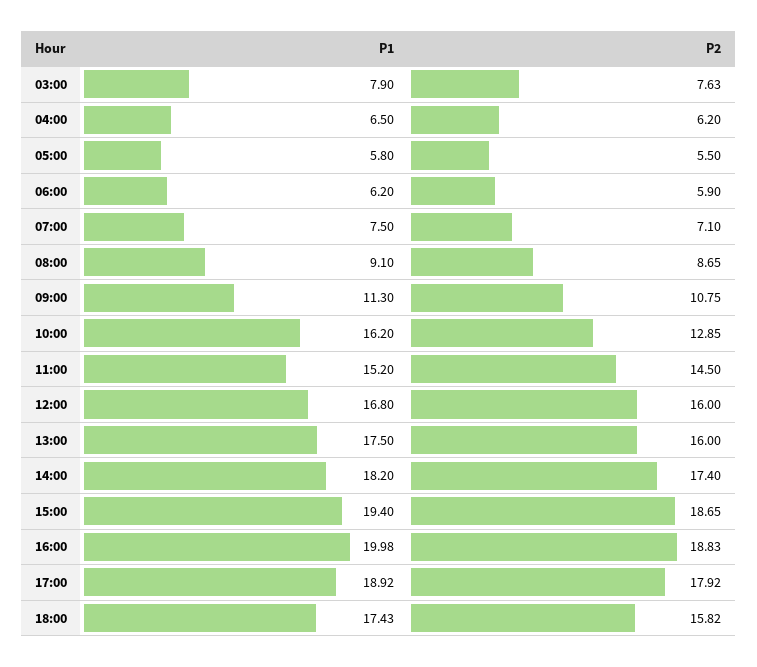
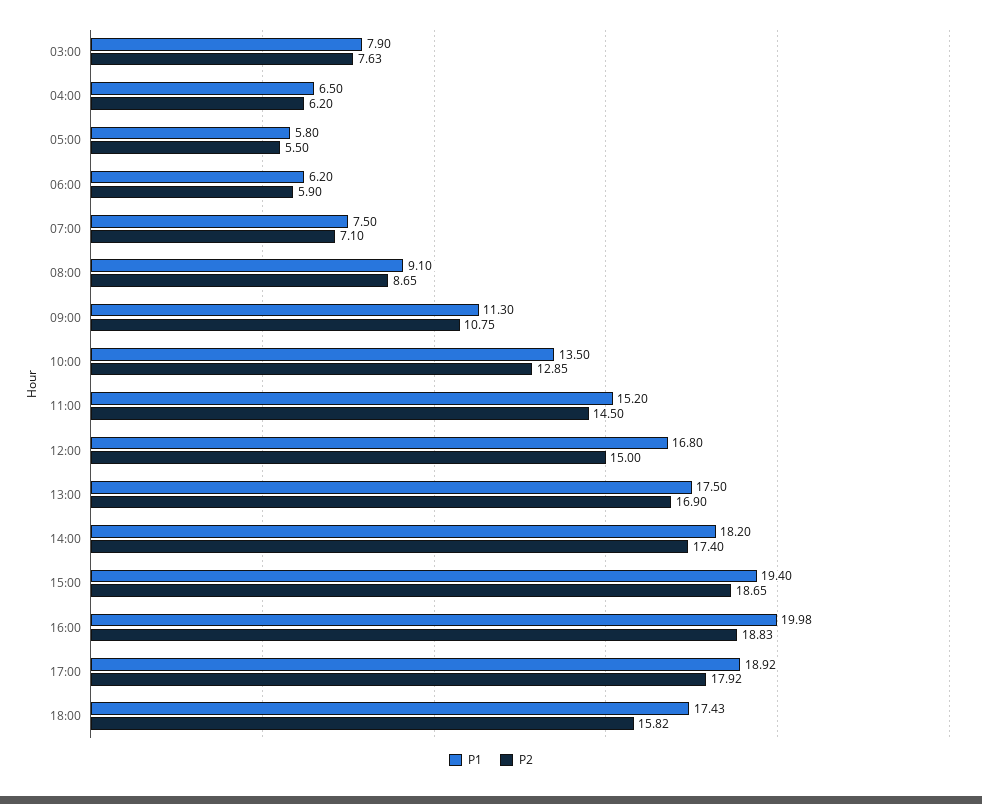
P1, 10:00: 16.2 -> 13.5
P2, 12:00: 16 -> 15
P2, 13:00: 16 -> 16.9

